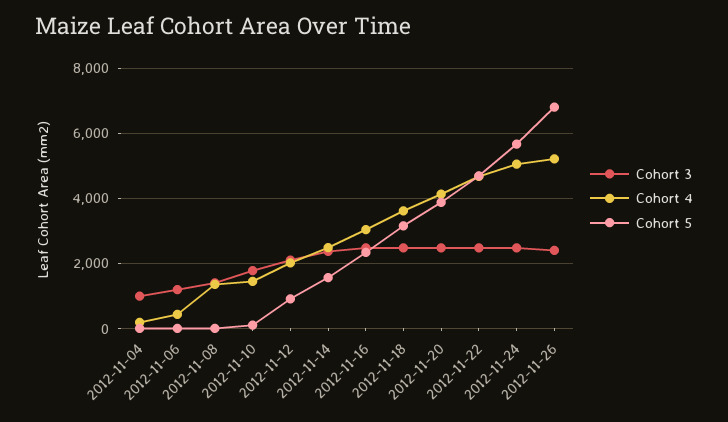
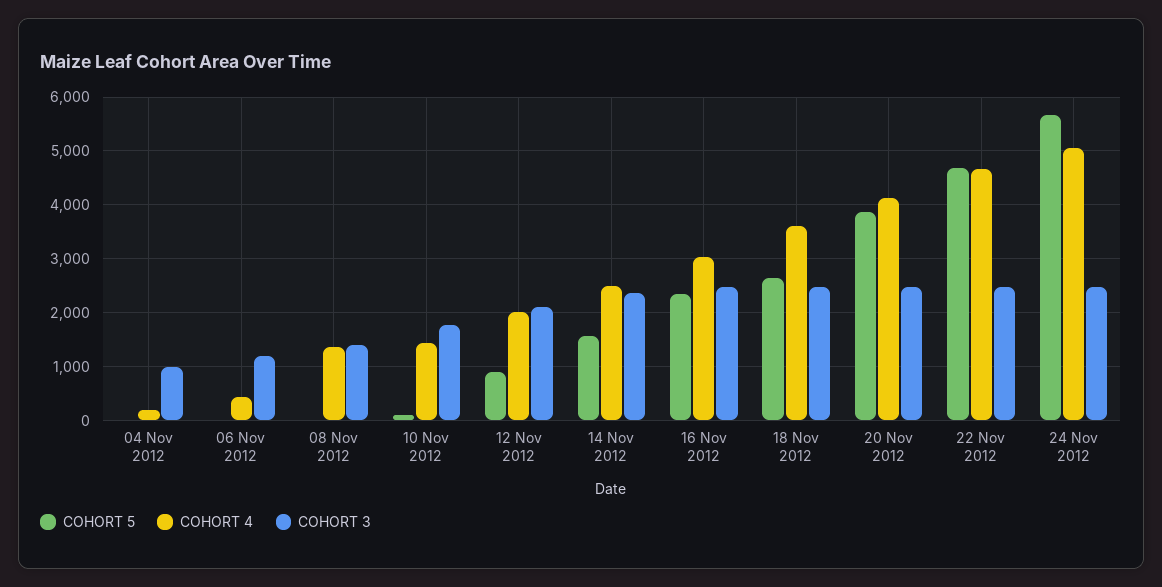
Cohort 5, 2012-11-18: 3200 -> 2600
Cohort 3, 2012-11-26: 2400 -> none
Cohort 4, 2012-11-26: 5200 -> none
Cohort 5, 2012-11-26: 6800 -> none

